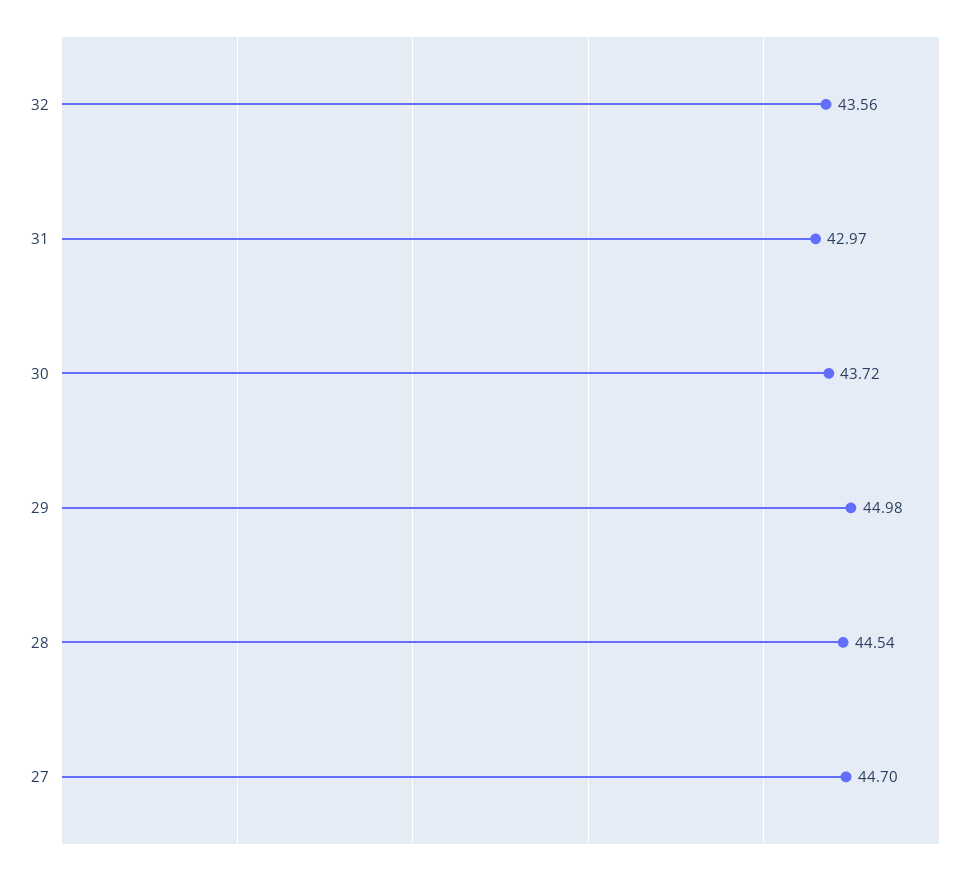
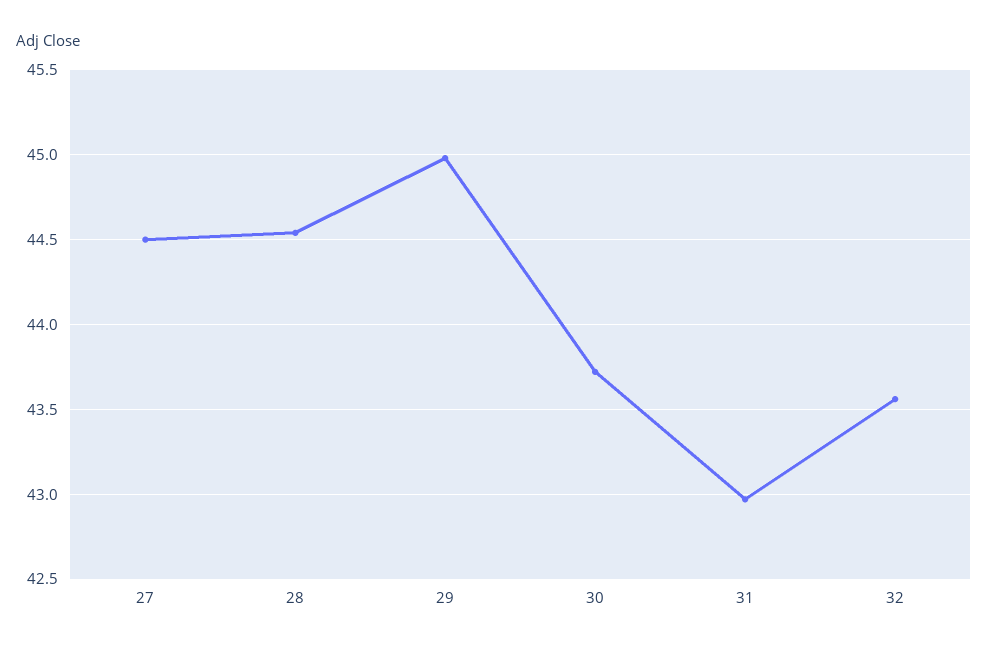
27: 44.7 -> 44.5

